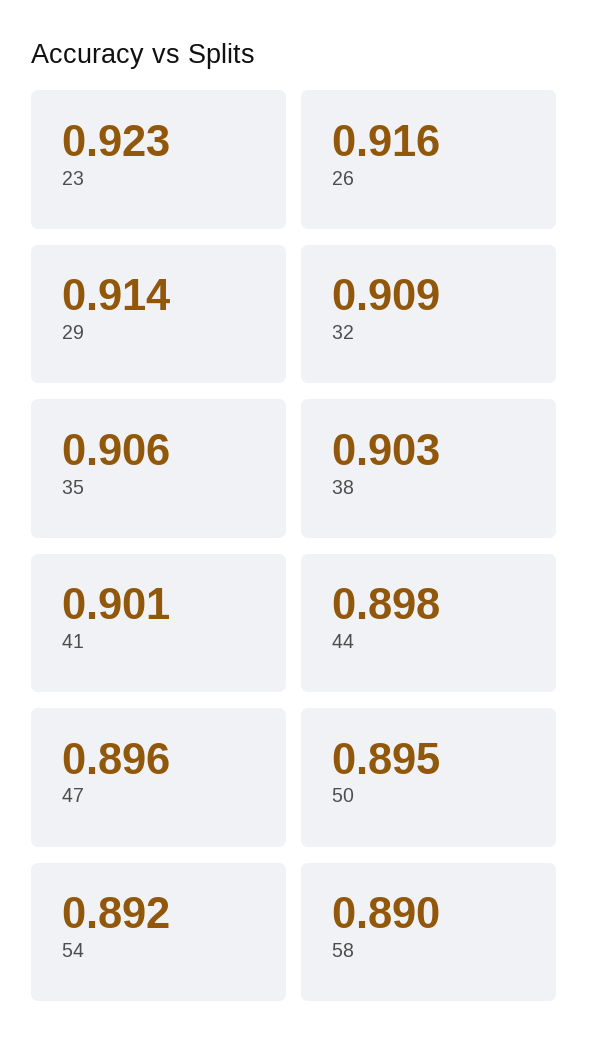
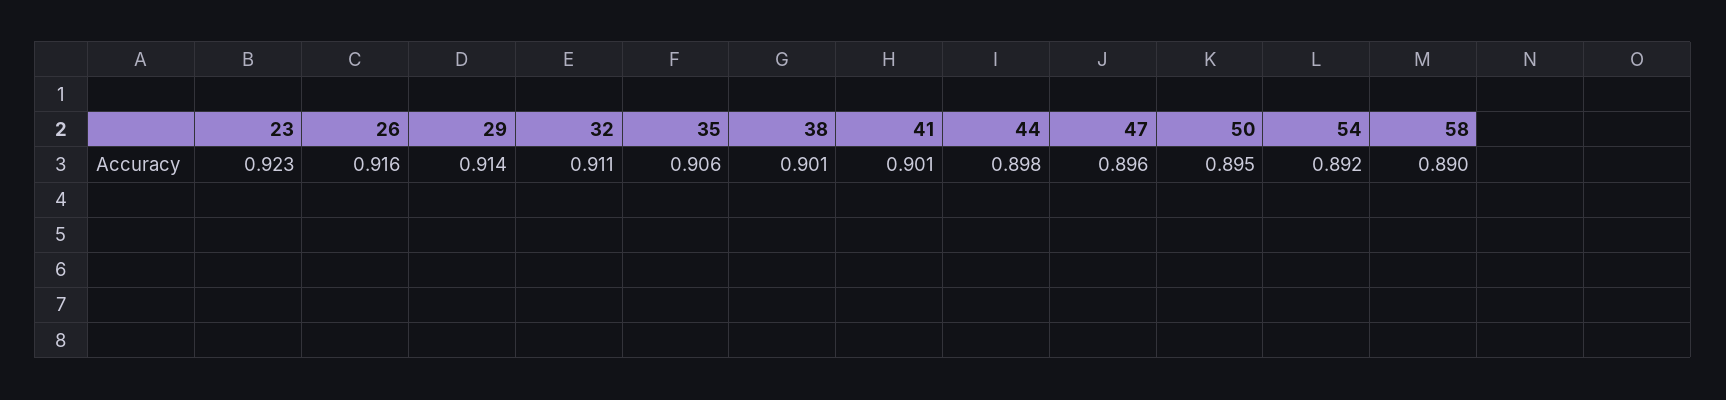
32: 0.909 -> 0.911
38: 0.903 -> 0.901

